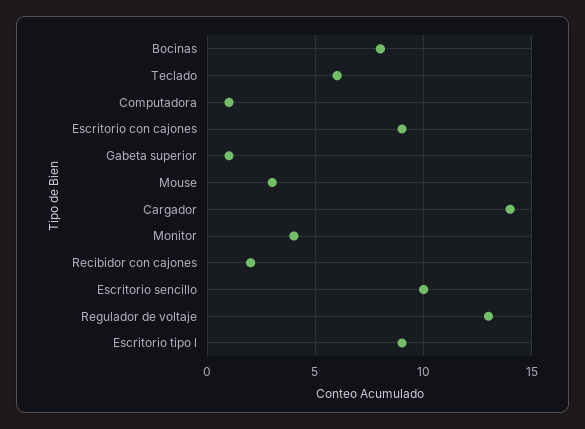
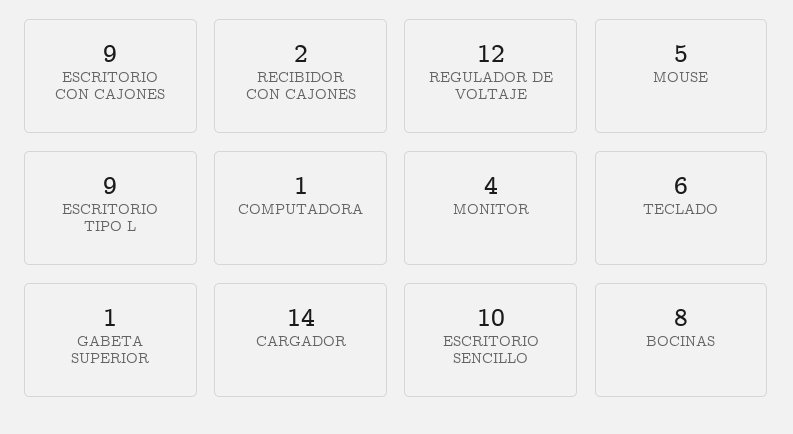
Mouse: 3 -> 5
Regulador de voltaje: 13 -> 12

